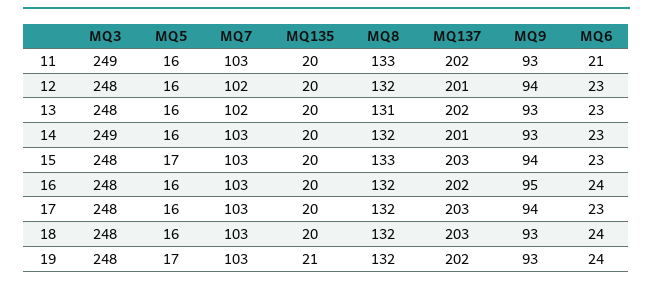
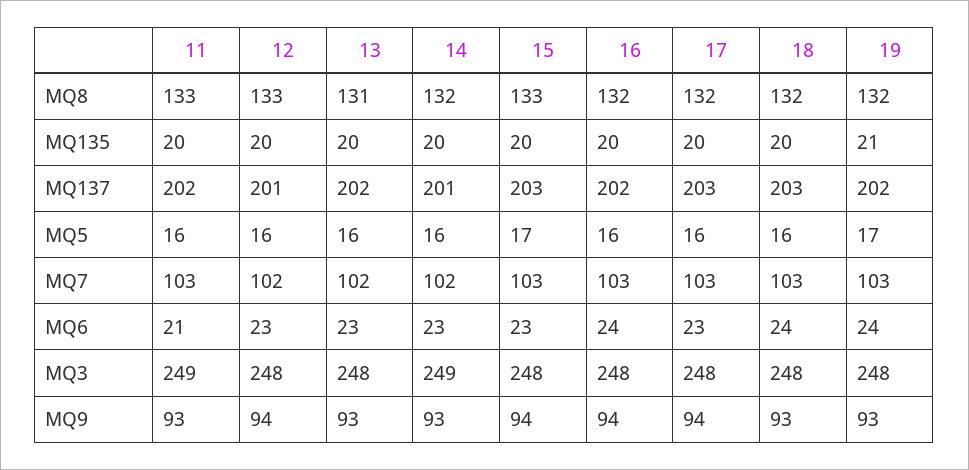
MQ8, 12: 132 -> 133
MQ7, 14: 103 -> 102
MQ9, 16: 95 -> 94

